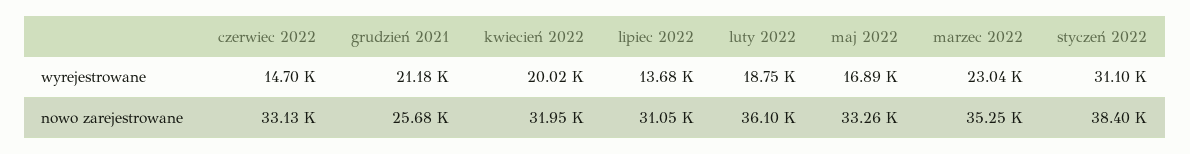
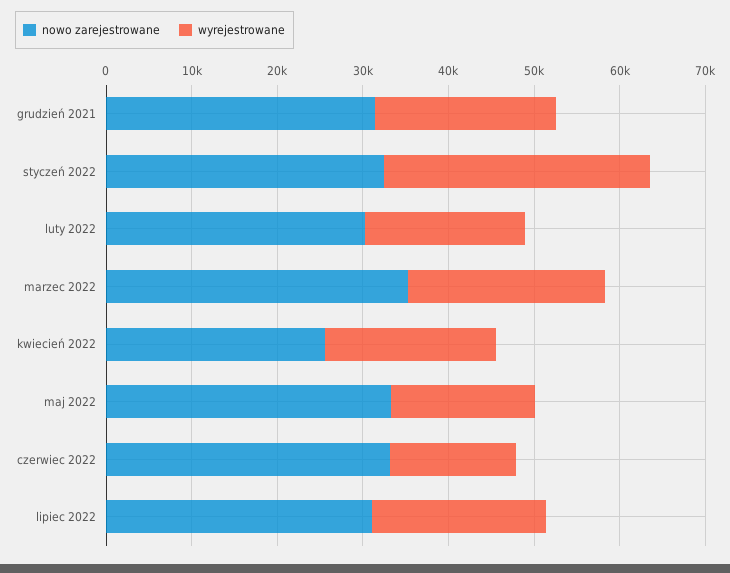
wyrejestrowane, lipiec 2022: 13680 -> 20000
nowo zarejestrowane, grudzień 2021: 25680 -> 32000
nowo zarejestrowane, kwiecień 2022: 31950 -> 26000
nowo zarejestrowane, luty 2022: 36100 -> 30000
nowo zarejestrowane, styczeń 2022: 38400 -> 32000

